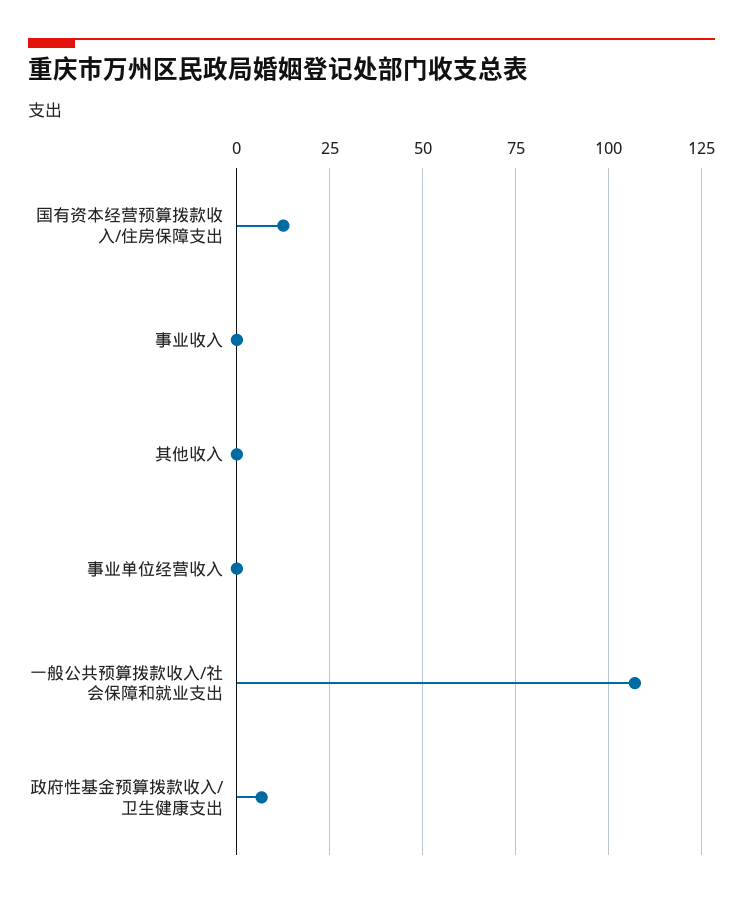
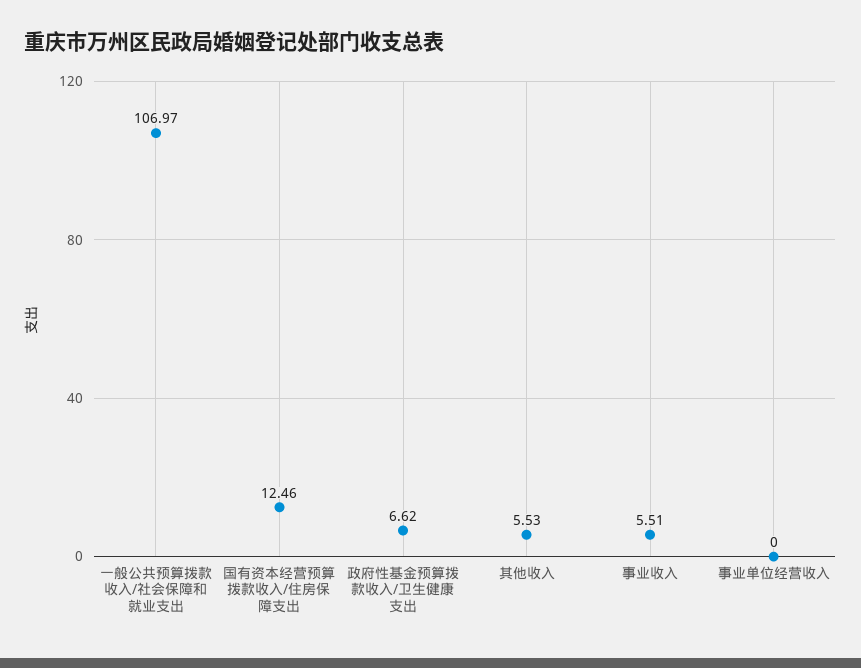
事业收入: 0 -> 5.51
其他收入: 0 -> 5.53

